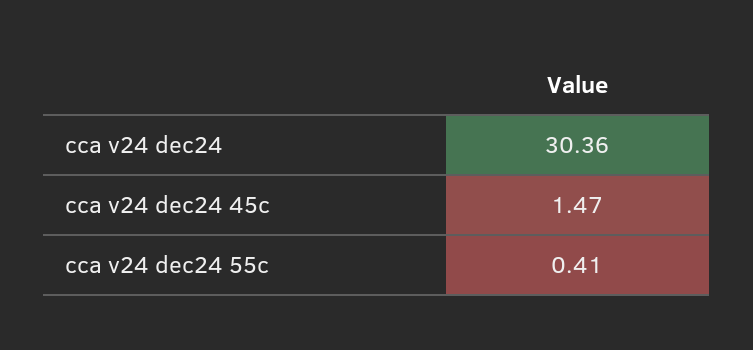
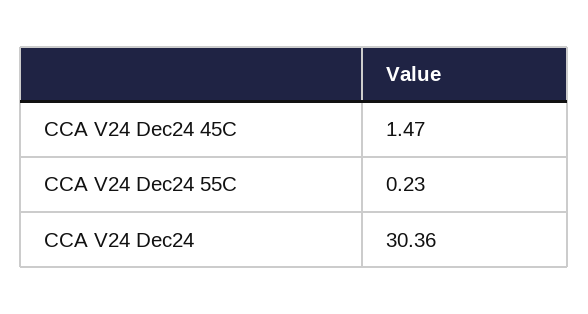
cca v24 dec24 55c: 0.41 -> 0.23

